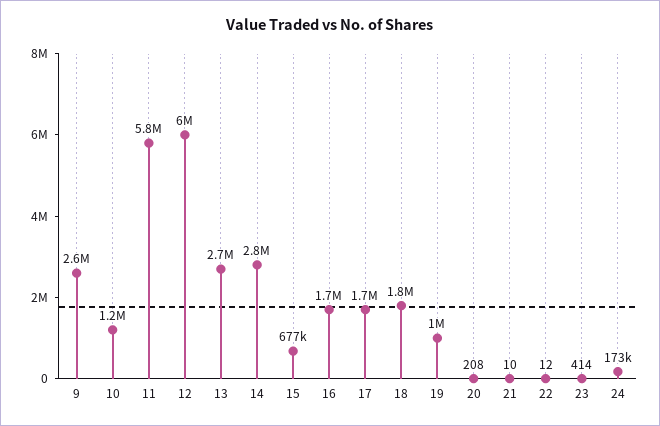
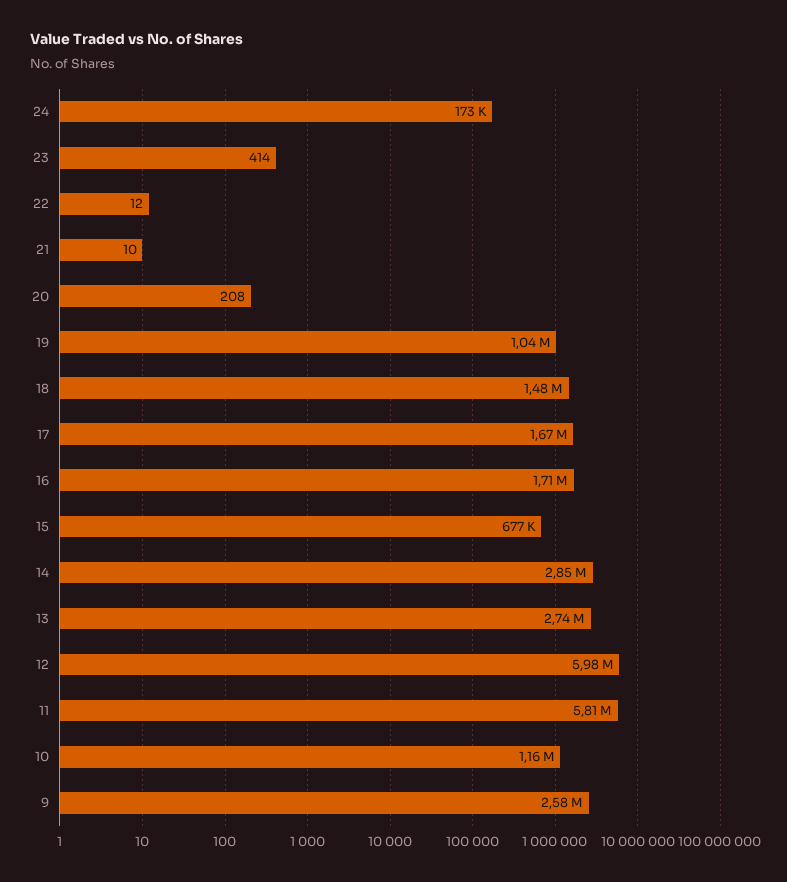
18: 1800000 -> 1480000

